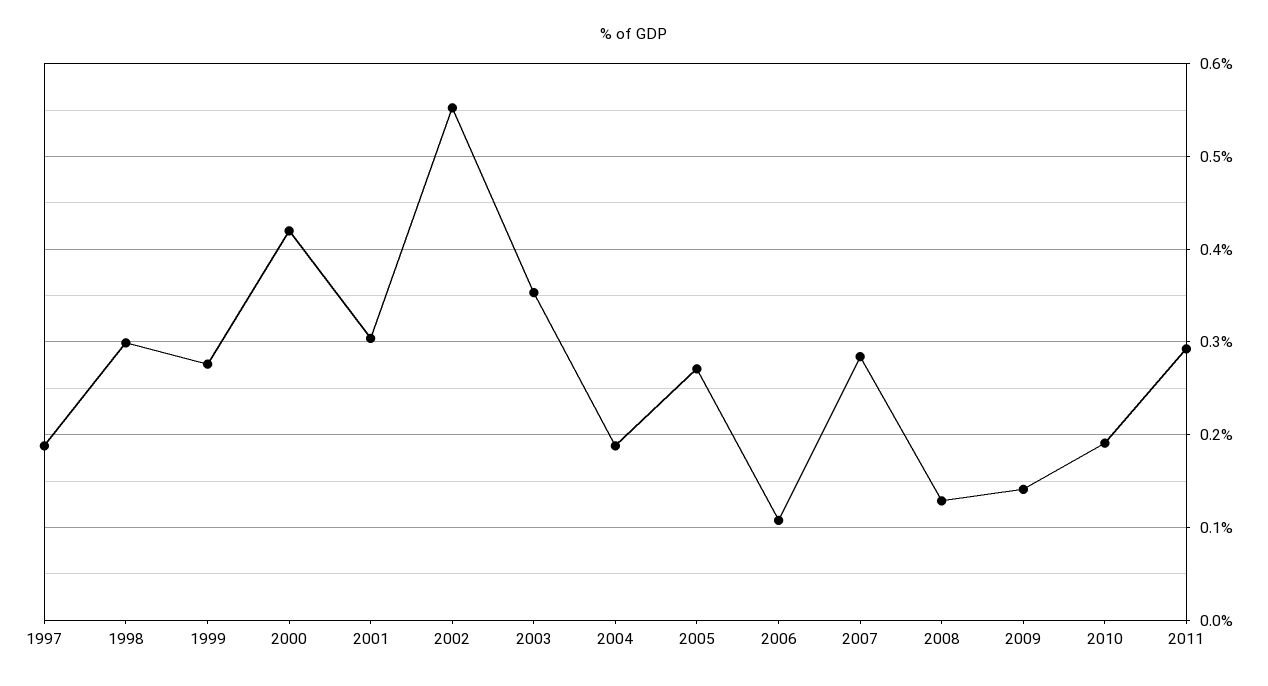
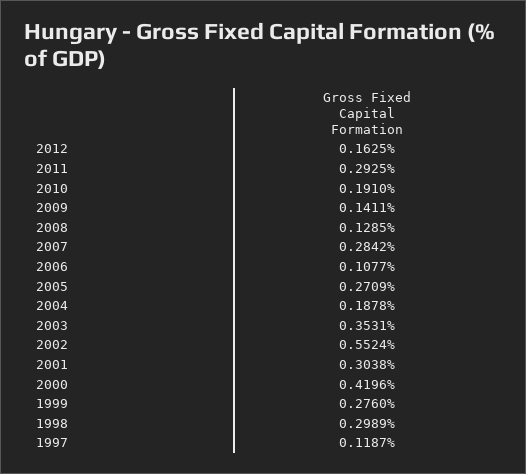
1997: 0.19 -> 0.1187
2012: none -> 0.1625

